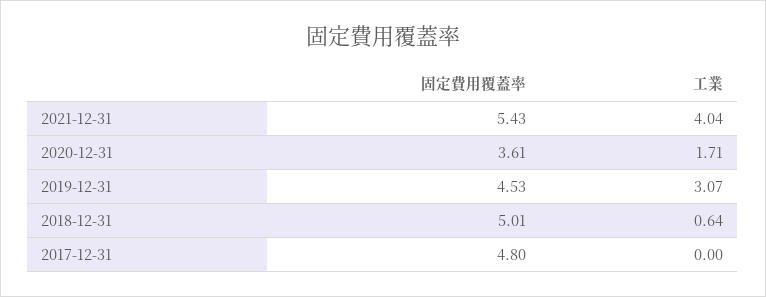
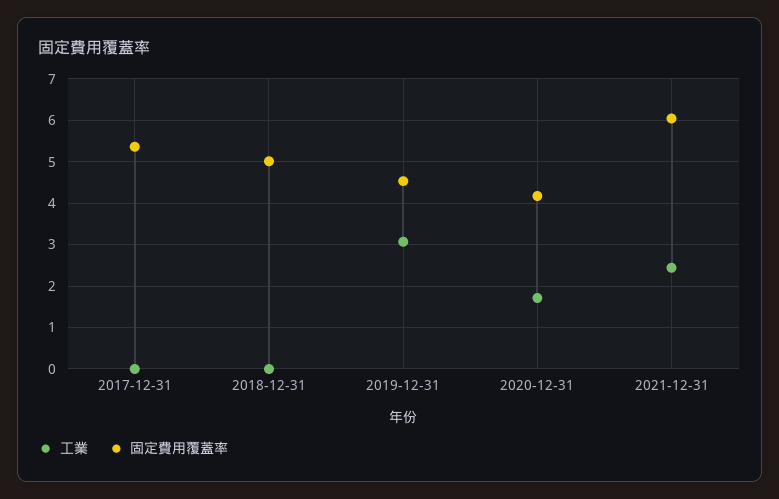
固定費用覆蓋率, 2021-12-31: 5.43 -> 6
工業, 2021-12-31: 4.04 -> 2.4
固定費用覆蓋率, 2020-12-31: 3.61 -> 4.2
工業, 2018-12-31: 0.64 -> 0
固定費用覆蓋率, 2017-12-31: 4.8 -> 5.4

